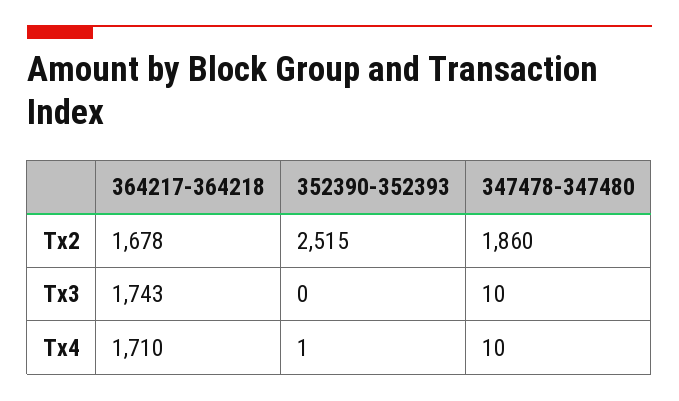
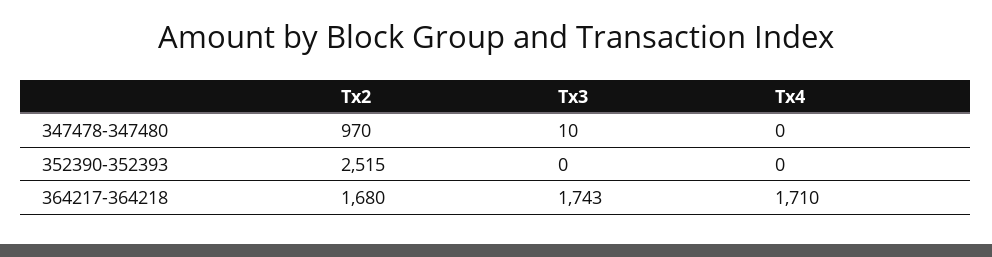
364217-364218, Tx2: 1678 -> 1680
347478-347480, Tx2: 1860 -> 970
352390-352393, Tx4: 1 -> 0
347478-347480, Tx4: 10 -> 0

